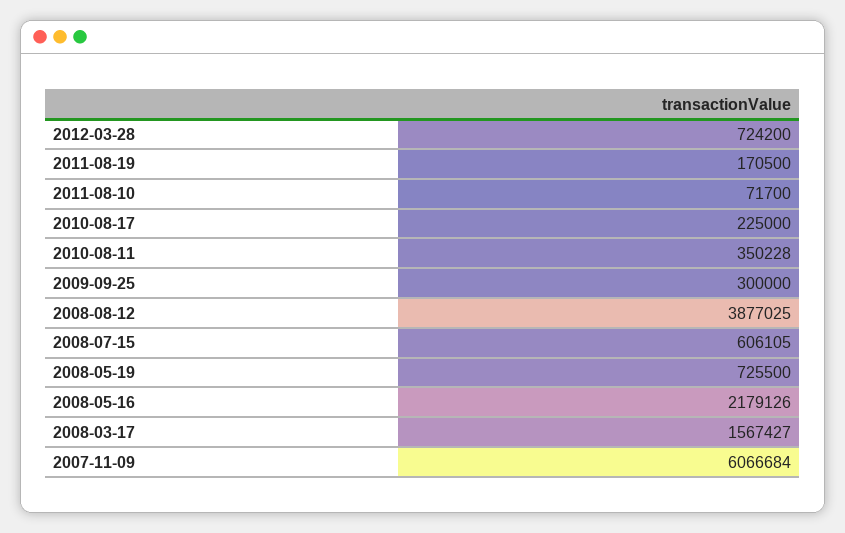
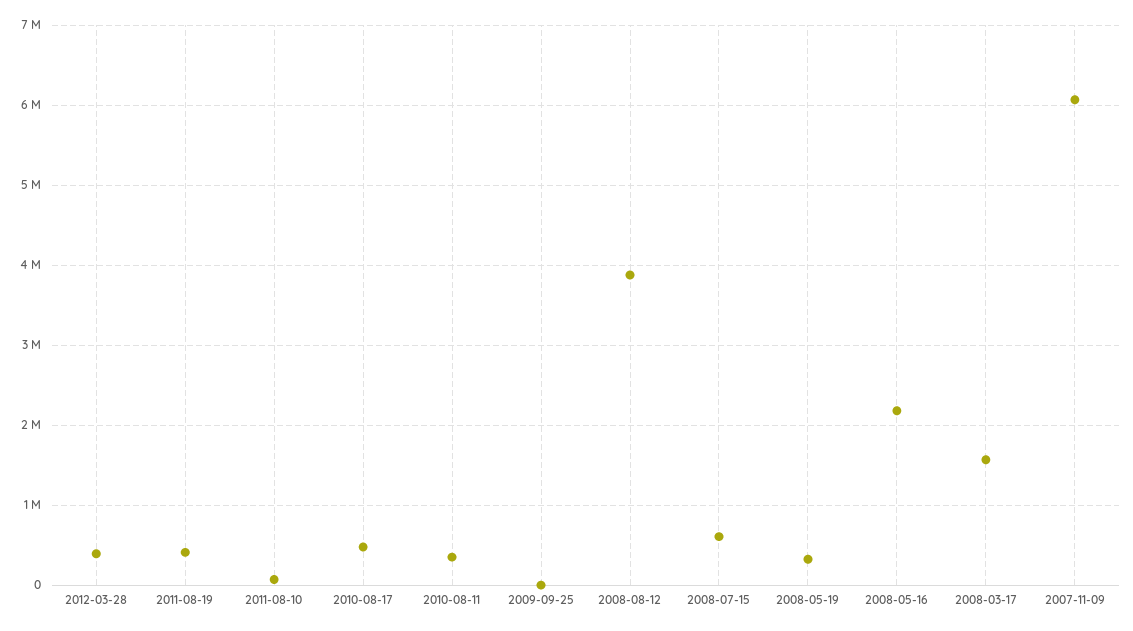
2012-03-28: 724200 -> 400000
2011-08-19: 170500 -> 400000
2010-08-17: 225000 -> 500000
2009-09-25: 300000 -> 0
2008-05-19: 725500 -> 300000

